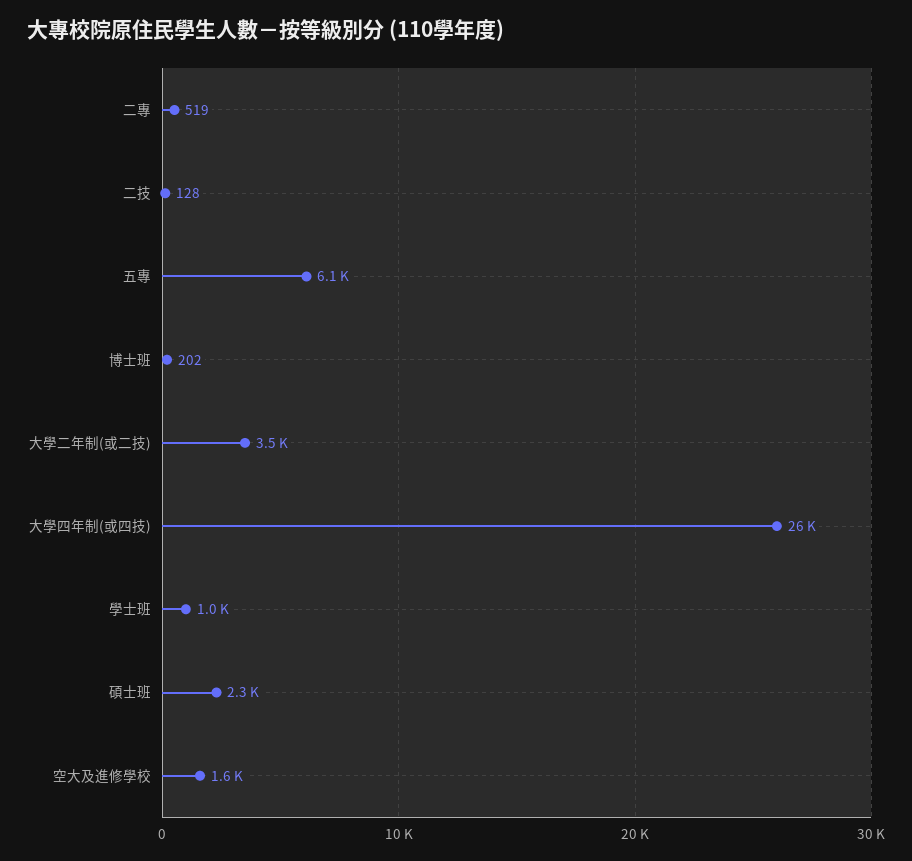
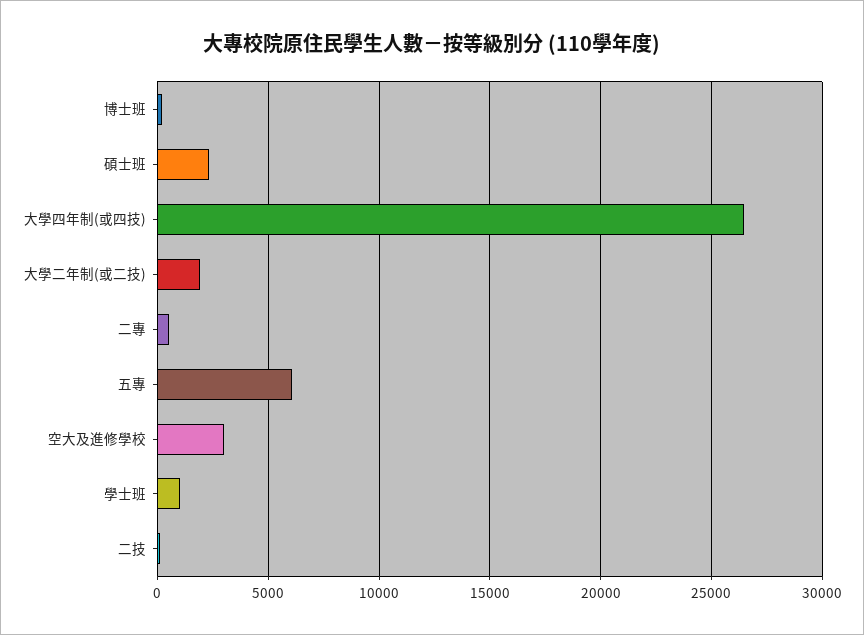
大學二年制(或二技): 3500 -> 2000
空大及進修學校: 1600 -> 3000

